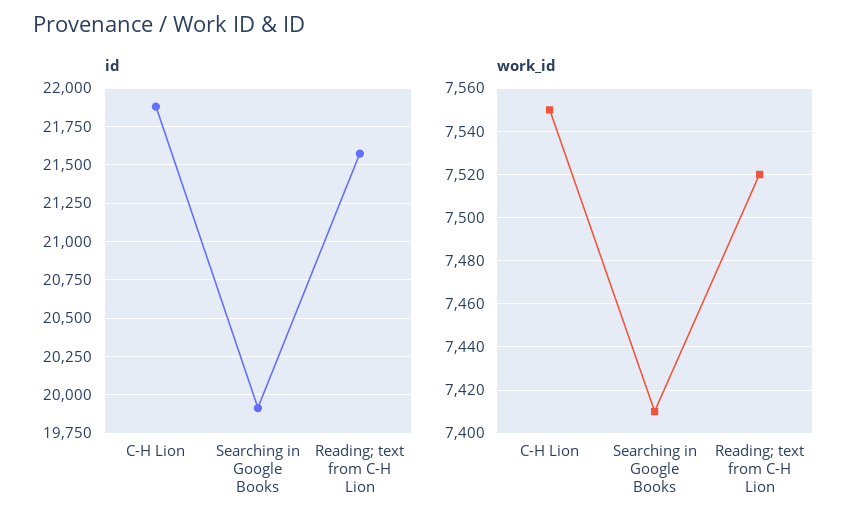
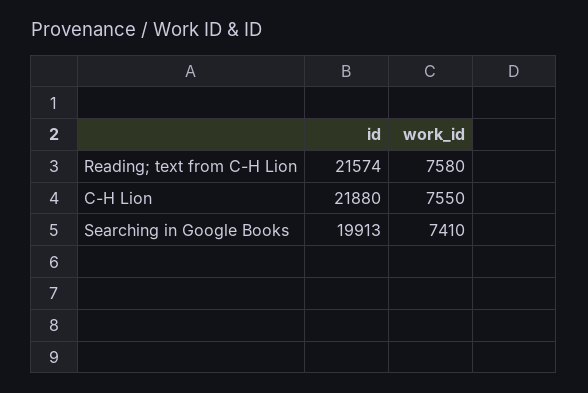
work_id, Reading; text from C-H Lion: 7520 -> 7580

